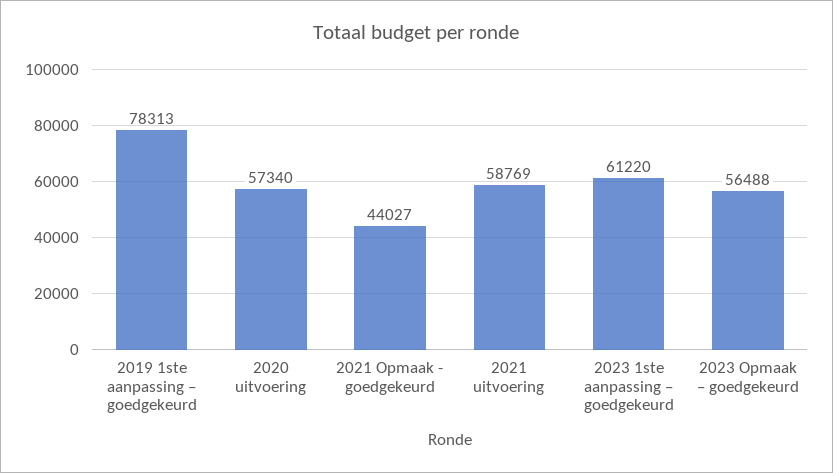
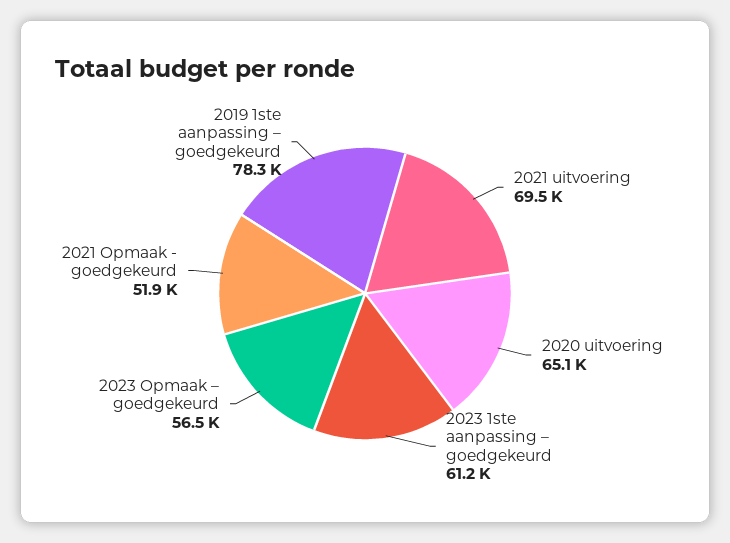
2020 uitvoering: 57340 -> 65100
2021 Opmaak - goedgekeurd: 44027 -> 51900
2021 uitvoering: 58769 -> 69500

